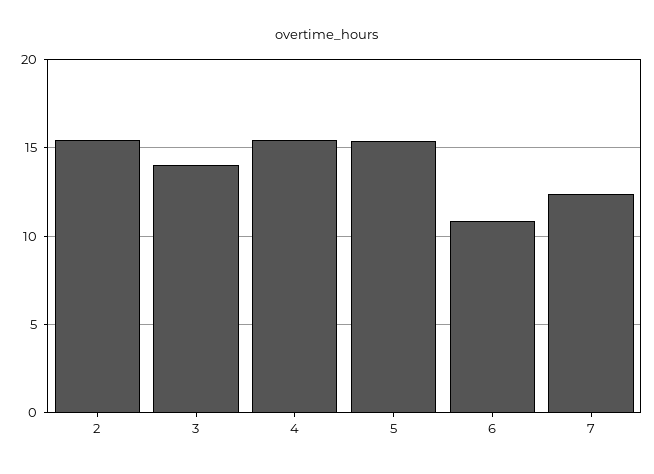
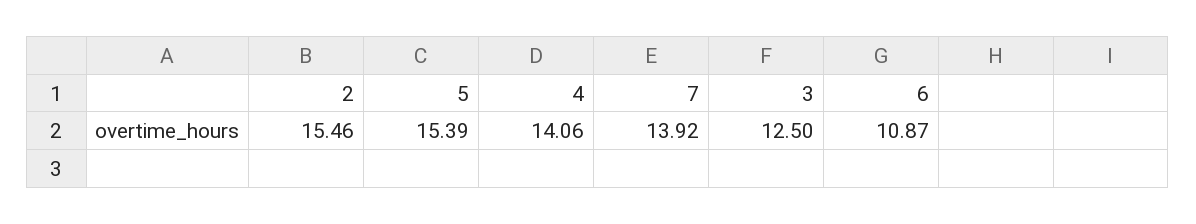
3: 14 -> 12.5
4: 15.5 -> 14.06
7: 12.5 -> 13.92

